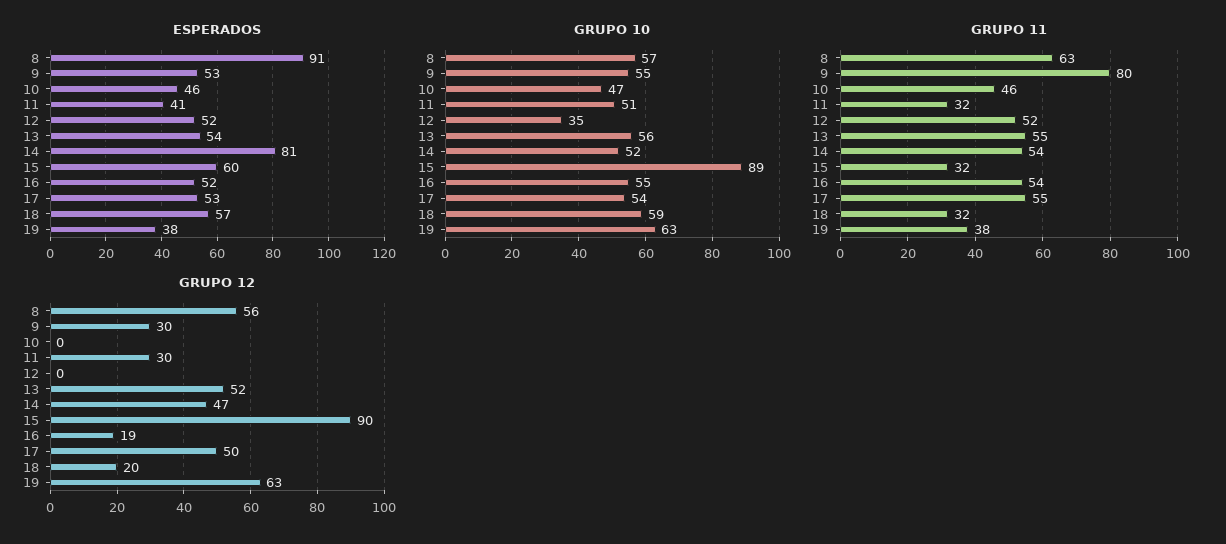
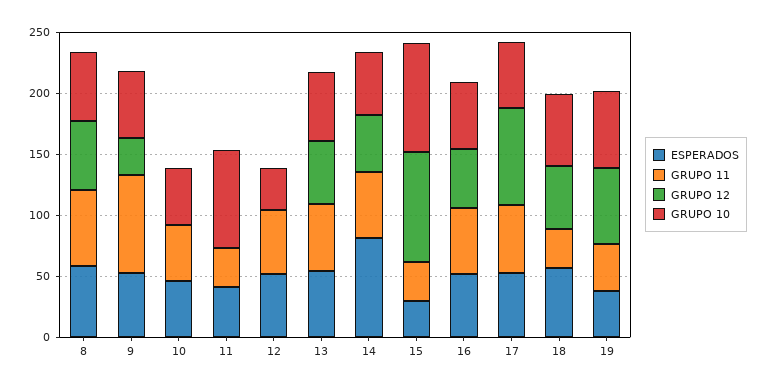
ESPERADOS, 8: 91 -> 60
ESPERADOS, 15: 60 -> 30
GRUPO 10, 11: 51 -> 80
GRUPO 12, 11: 30 -> 0
GRUPO 12, 16: 19 -> 50
GRUPO 12, 17: 50 -> 80
GRUPO 12, 18: 20 -> 50

